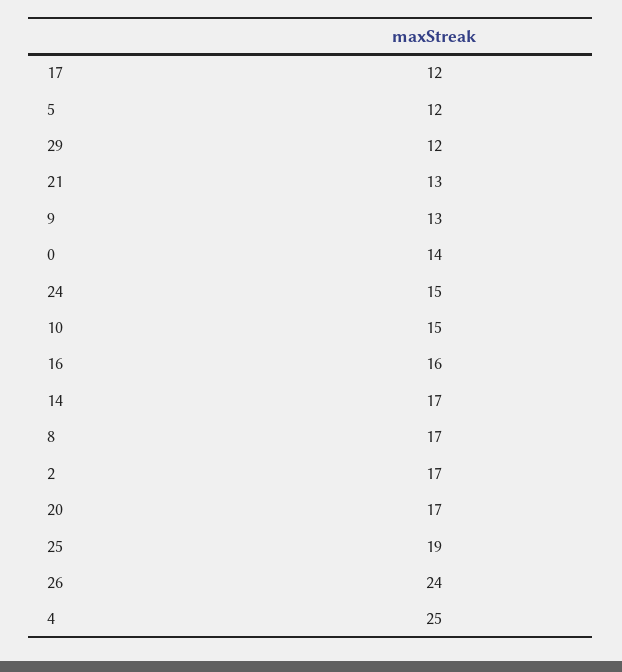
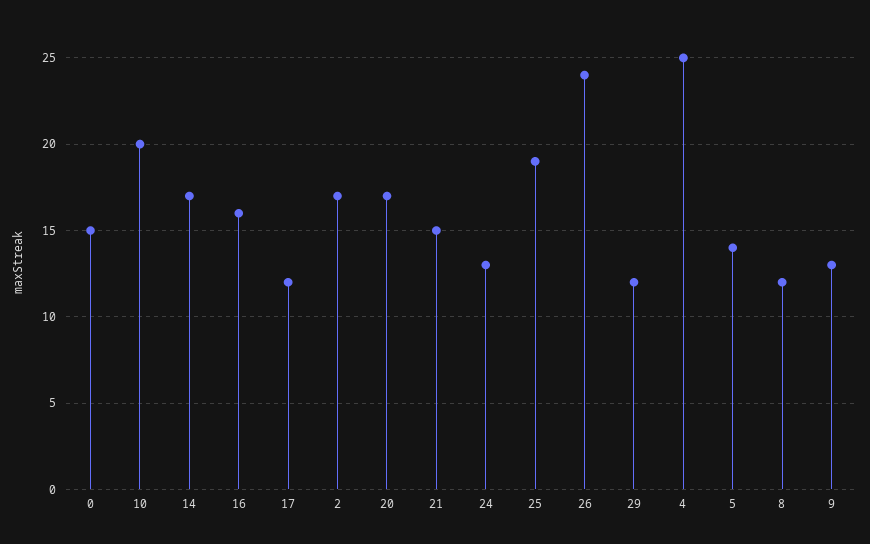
5: 12 -> 14
21: 13 -> 15
0: 14 -> 15
24: 15 -> 13
10: 15 -> 20
8: 17 -> 12

